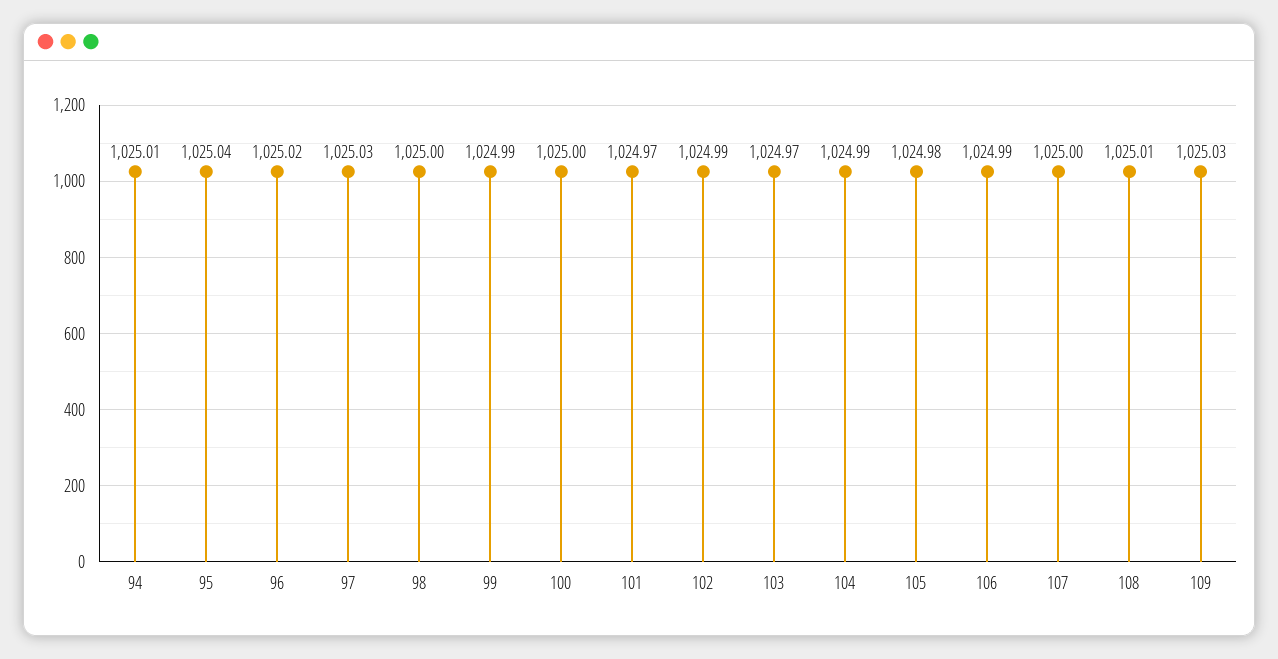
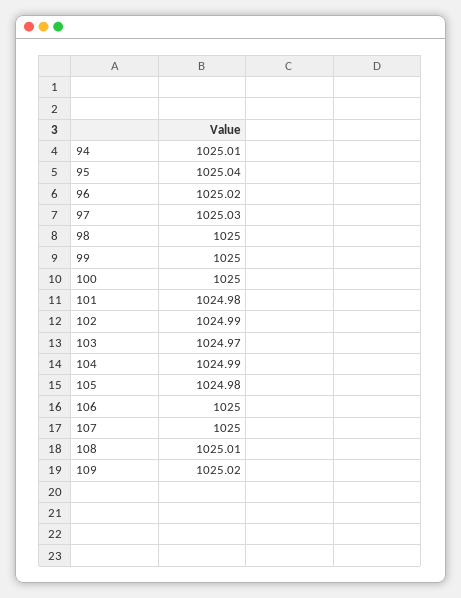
99: 1024.99 -> 1025
101: 1024.97 -> 1024.98
106: 1024.99 -> 1025
109: 1025.03 -> 1025.02

